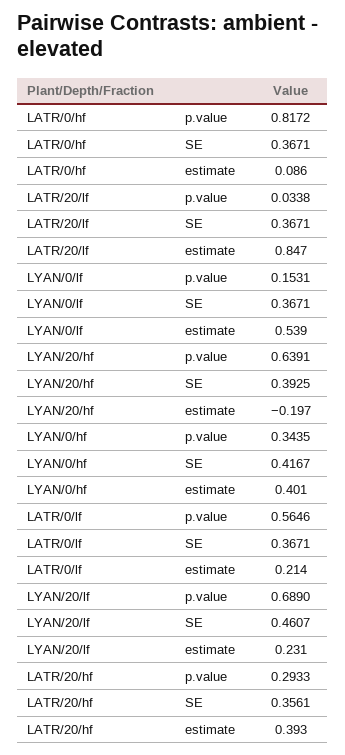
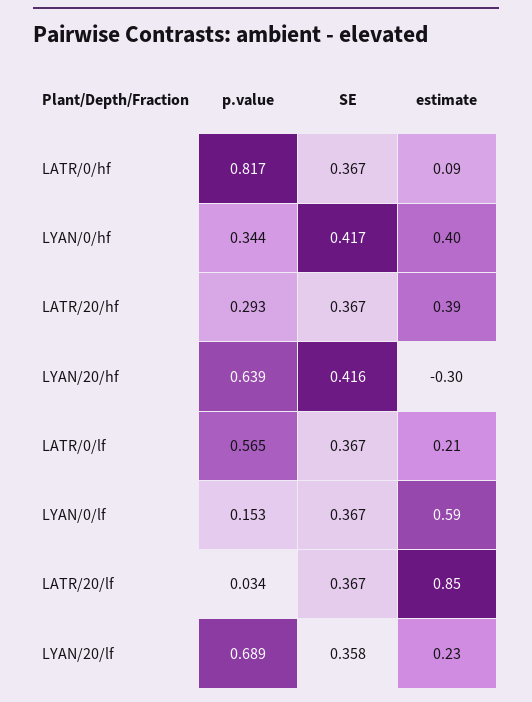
LYAN/0/lf, estimate: 0.539 -> 0.59
LYAN/20/hf, SE: 0.3925 -> 0.416
LYAN/20/hf, estimate: -0.197 -> -0.3
LYAN/20/lf, SE: 0.4607 -> 0.358
LATR/20/hf, SE: 0.3561 -> 0.367

